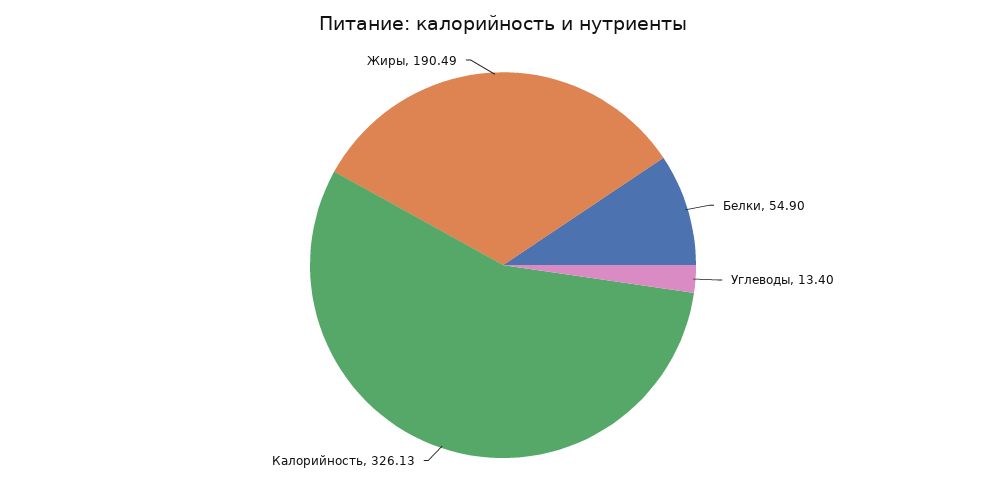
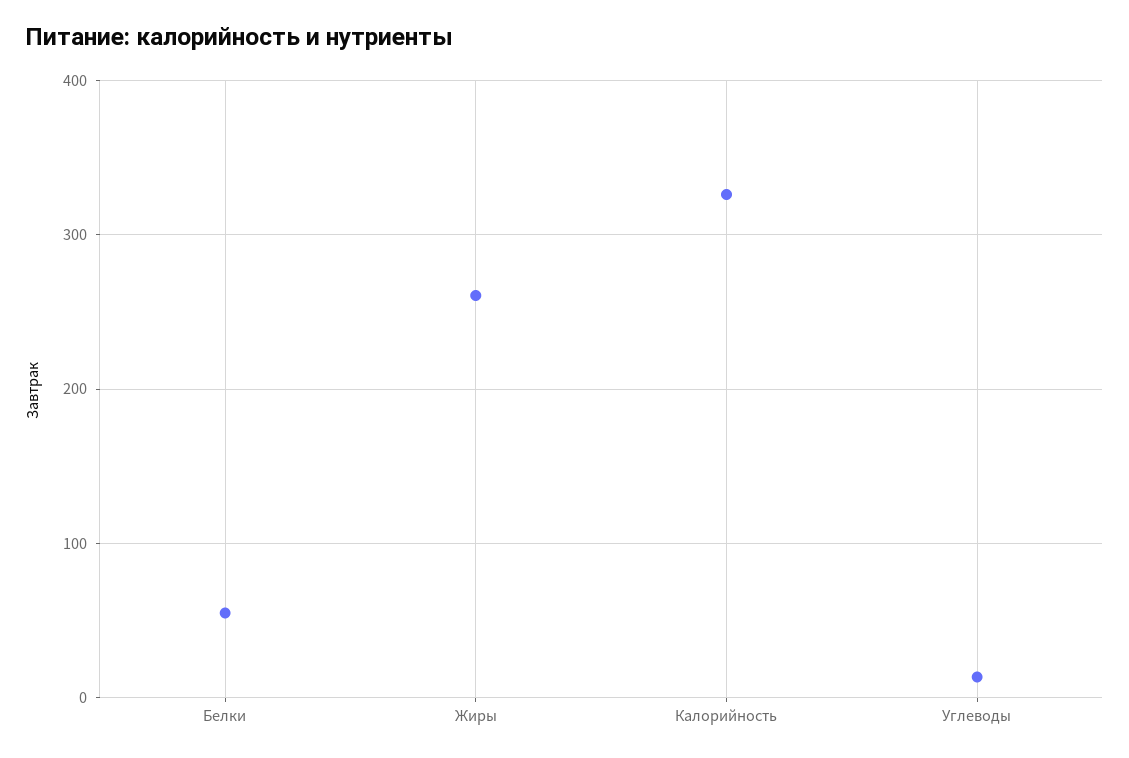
Жиры: 190.49 -> 260

